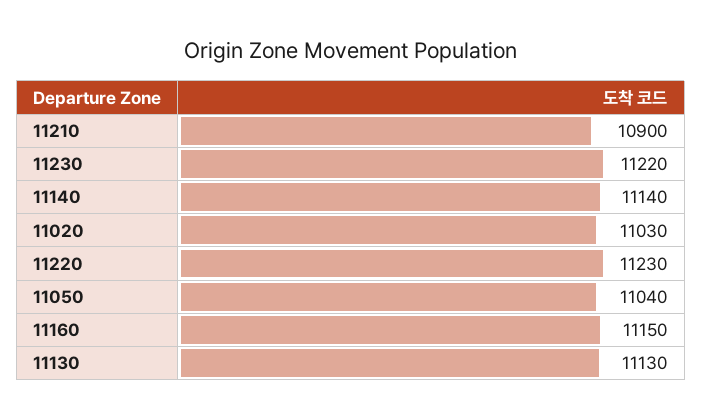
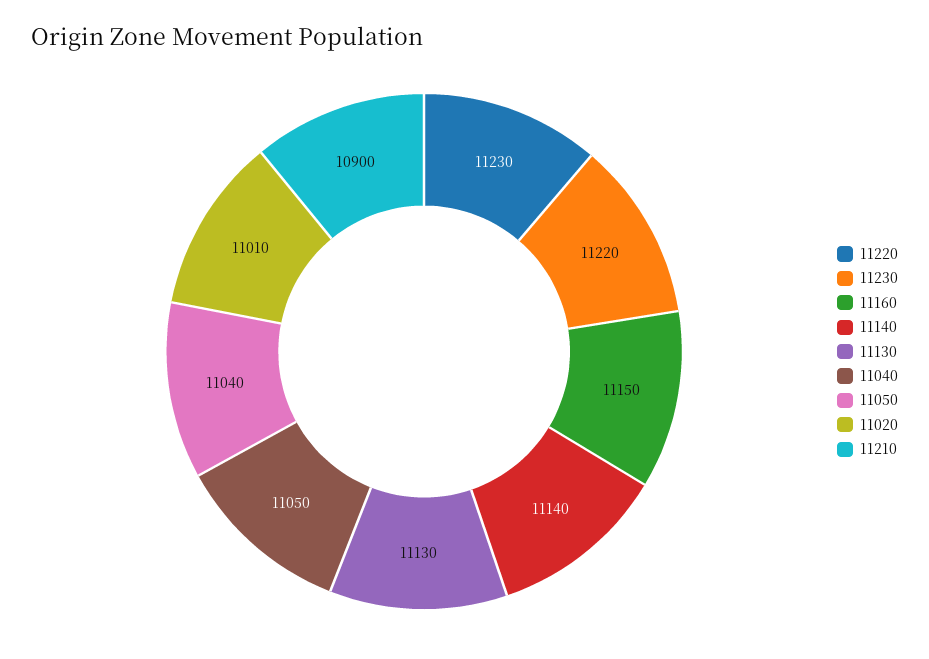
11020: 11030 -> 11010
11040: none -> 11050

